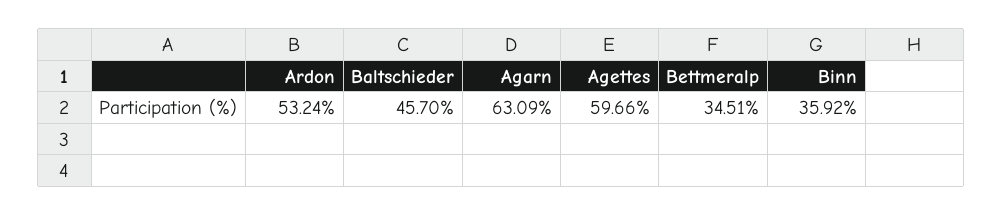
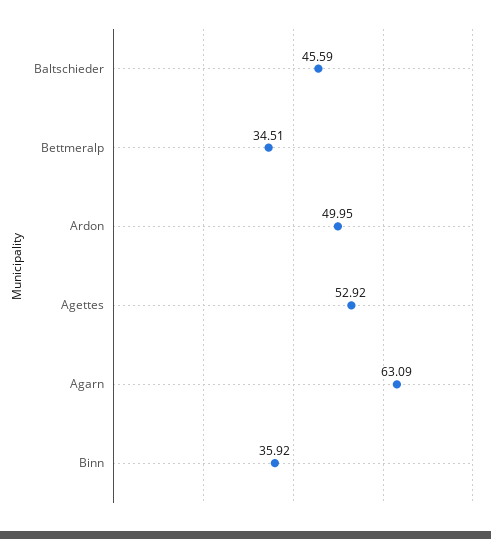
Ardon: 53.24 -> 49.95
Baltschieder: 45.7 -> 45.59
Agettes: 59.66 -> 52.92

